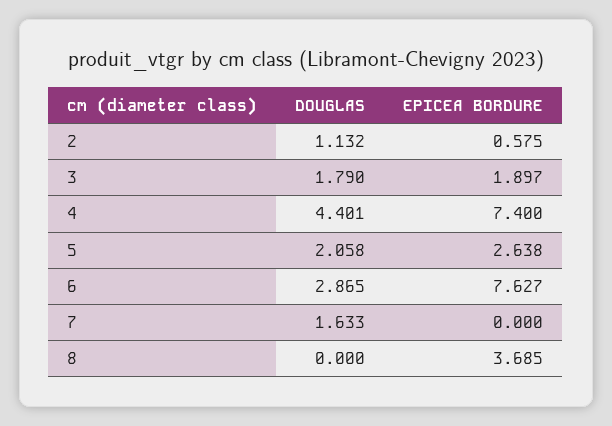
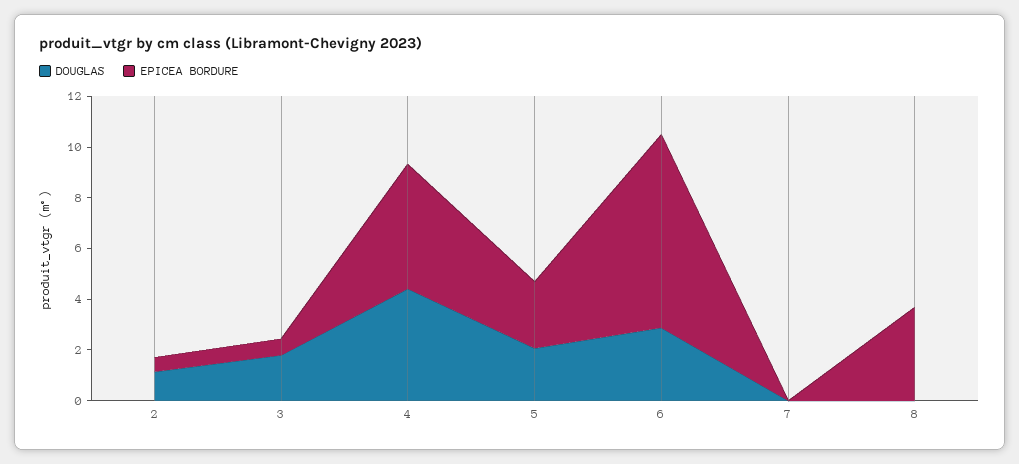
EPICEA BORDURE, 3: 1.897 -> 0.5
EPICEA BORDURE, 4: 7.4 -> 5
DOUGLAS, 7: 1.633 -> 0

